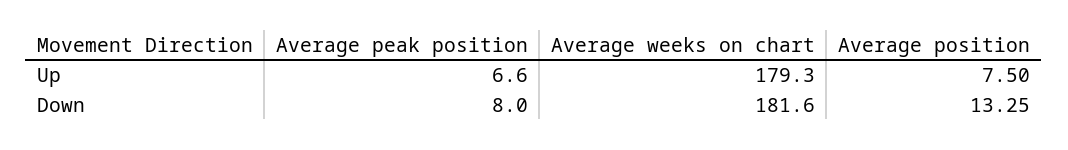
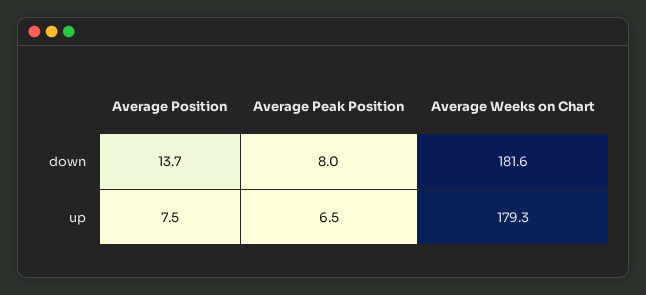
Average peak position, Up: 6.6 -> 6.5
Average position, Down: 13.25 -> 13.7

